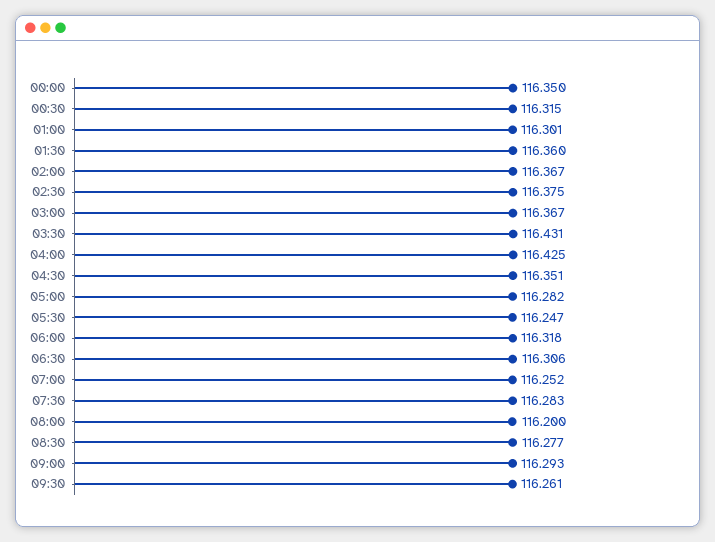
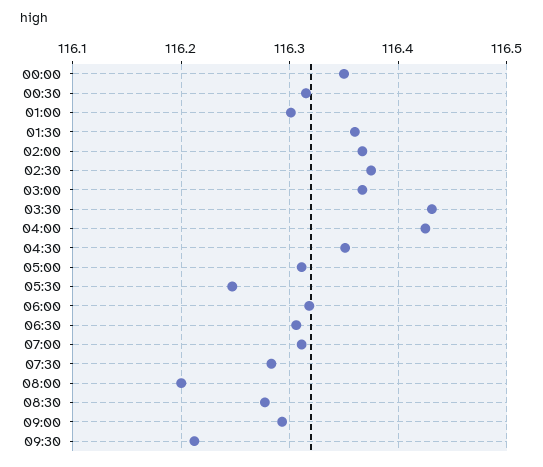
05:00: 116.282 -> 116.31
07:00: 116.252 -> 116.31
09:30: 116.261 -> 116.21

